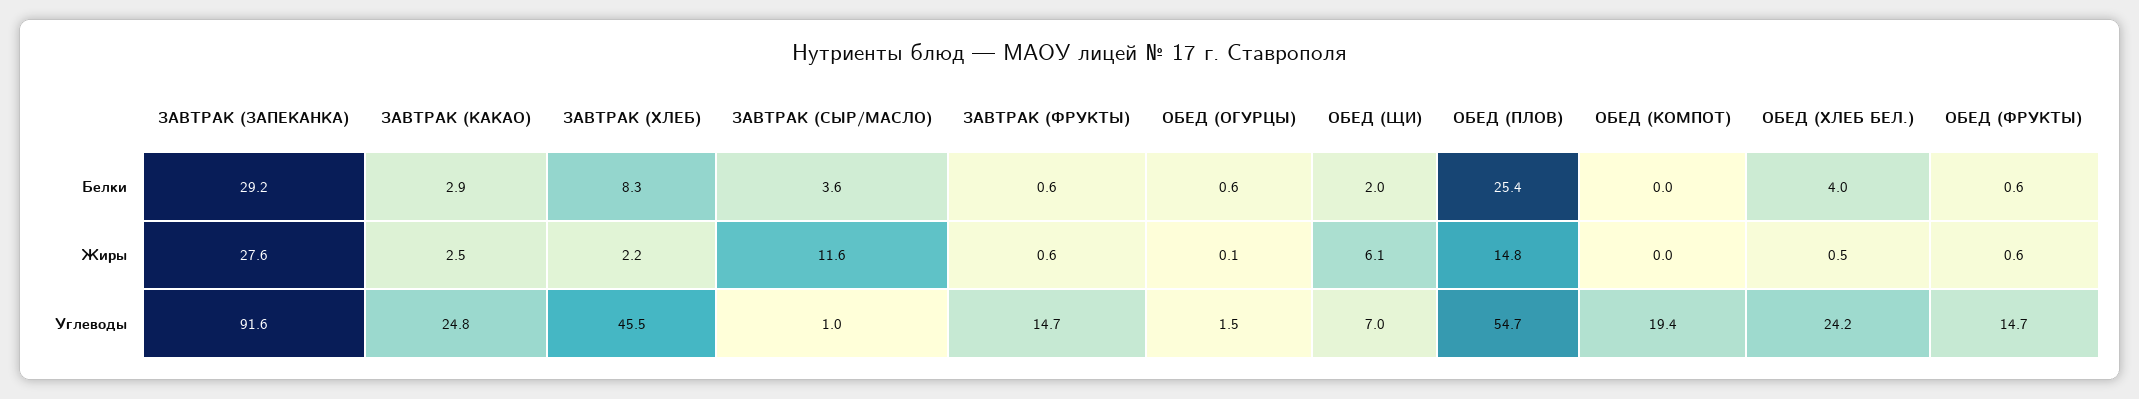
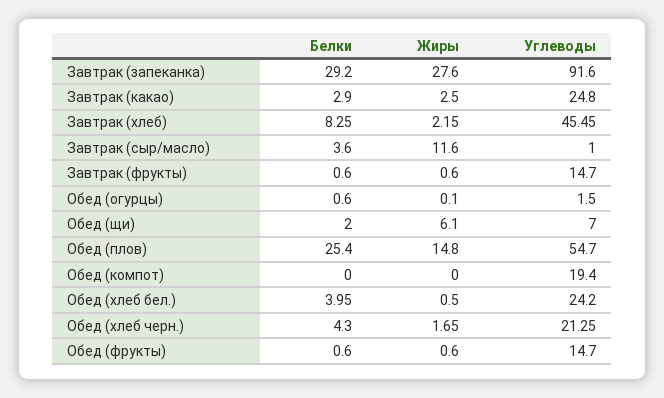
Обед (хлеб черн.), Белки: none -> 4.3
Обед (хлеб черн.), Жиры: none -> 1.65
Обед (хлеб черн.), Углеводы: none -> 21.25

